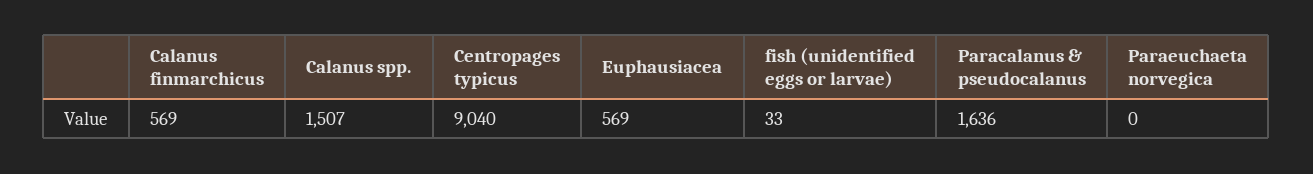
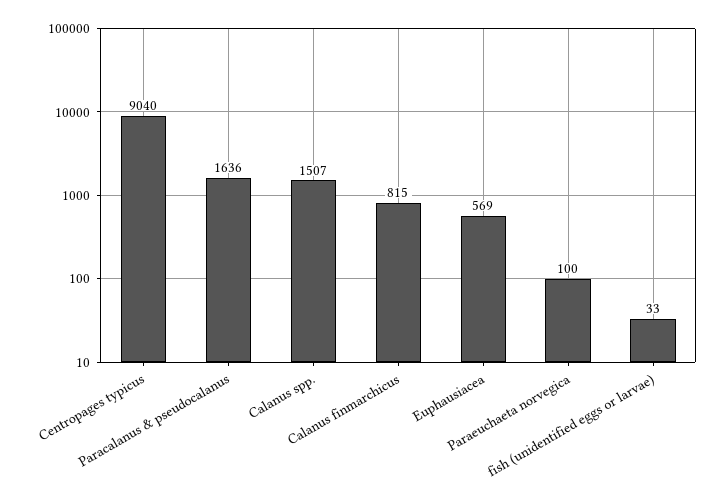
Calanus finmarchicus: 569 -> 815
Paraeuchaeta norvegica: 0 -> 100

